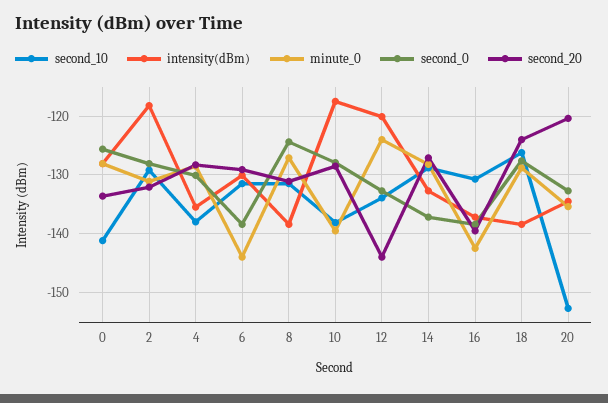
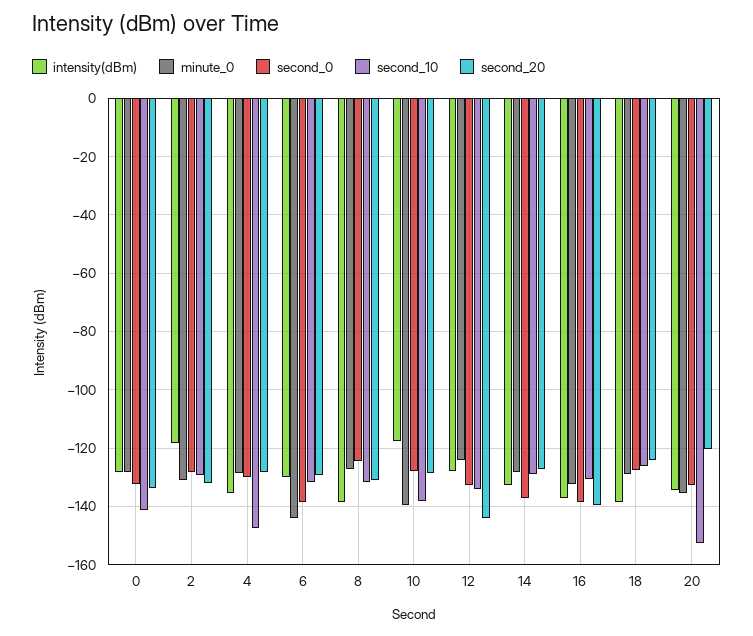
second_0, 0: -126 -> -132.5
second_10, 4: -138 -> -147.5
intensity(dBm), 12: -120 -> -127.5
minute_0, 16: -142 -> -132.5

